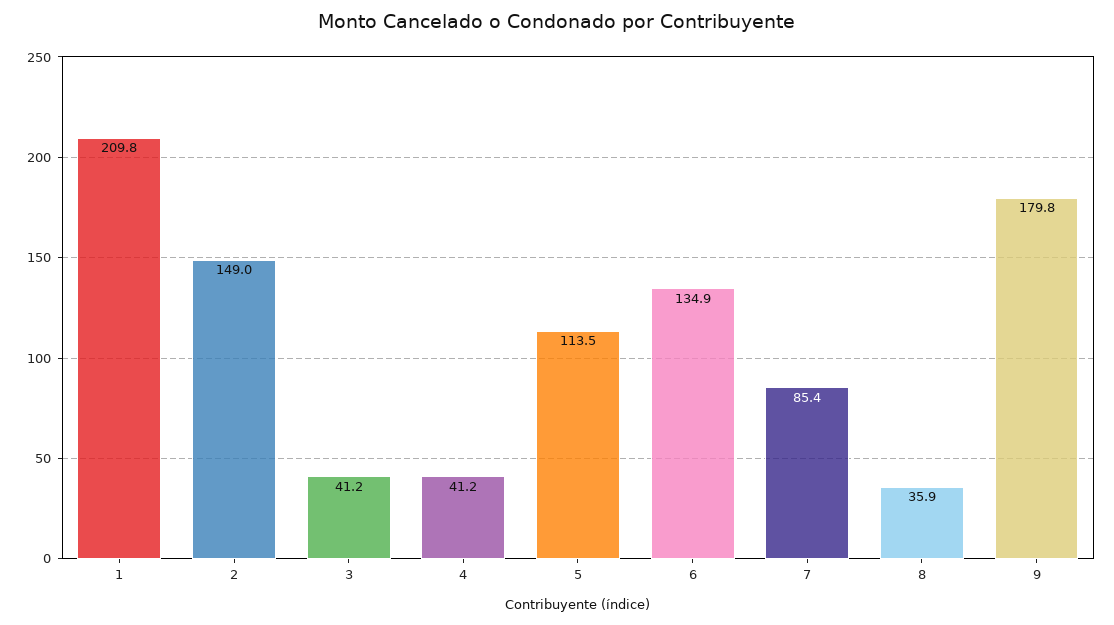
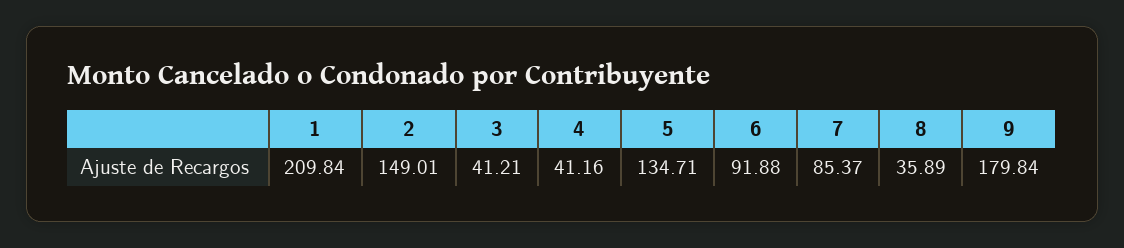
5: 113.5 -> 134.71
6: 134.9 -> 91.88

